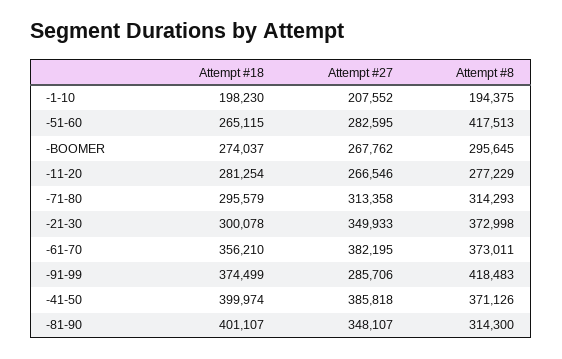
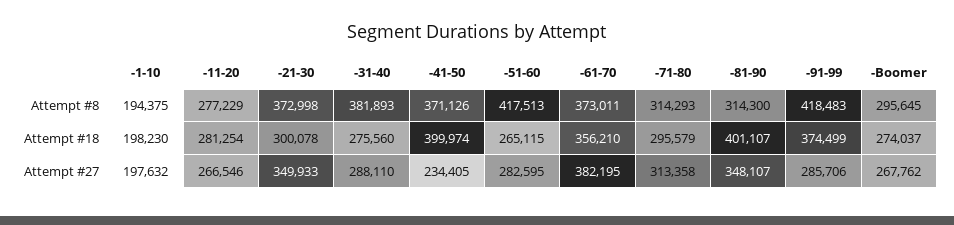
Attempt #27, -1-10: 207552 -> 197632
Attempt #27, -41-50: 385818 -> 234405
Attempt #8, -31-40: none -> 381893
Attempt #18, -31-40: none -> 275560
Attempt #27, -31-40: none -> 288110

